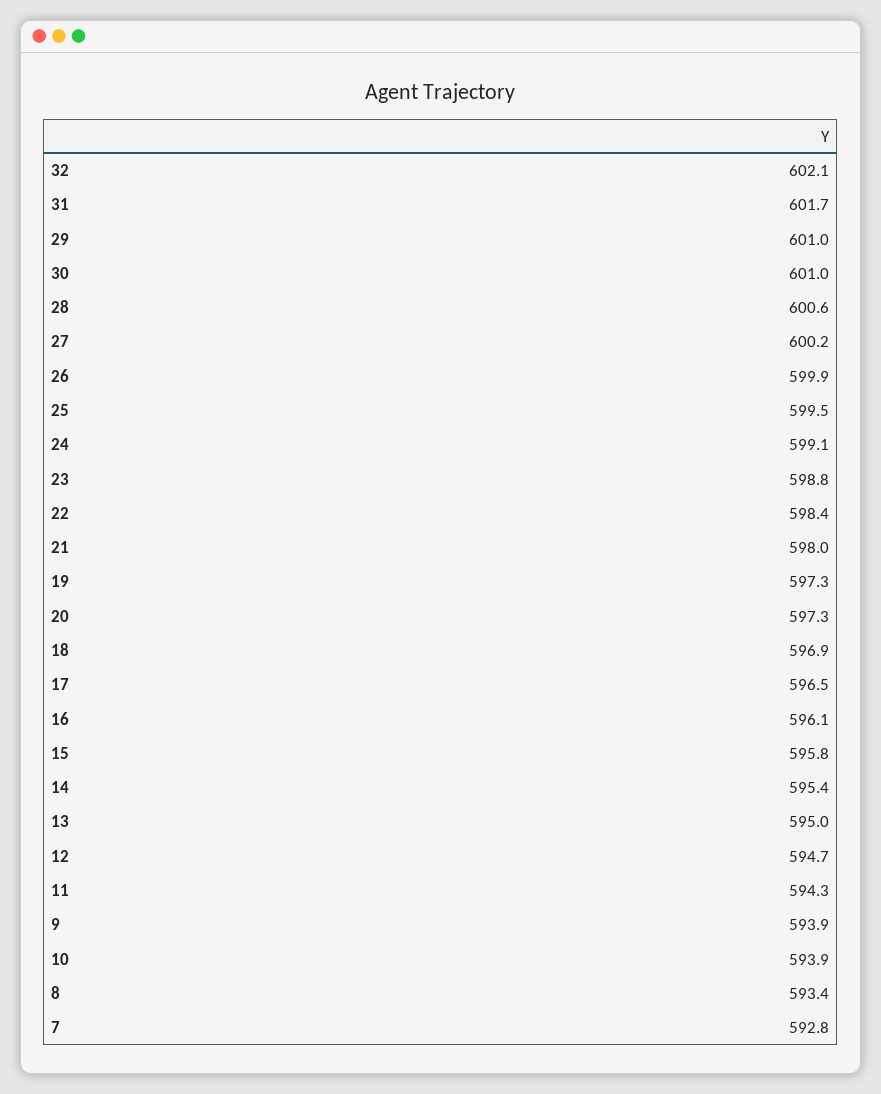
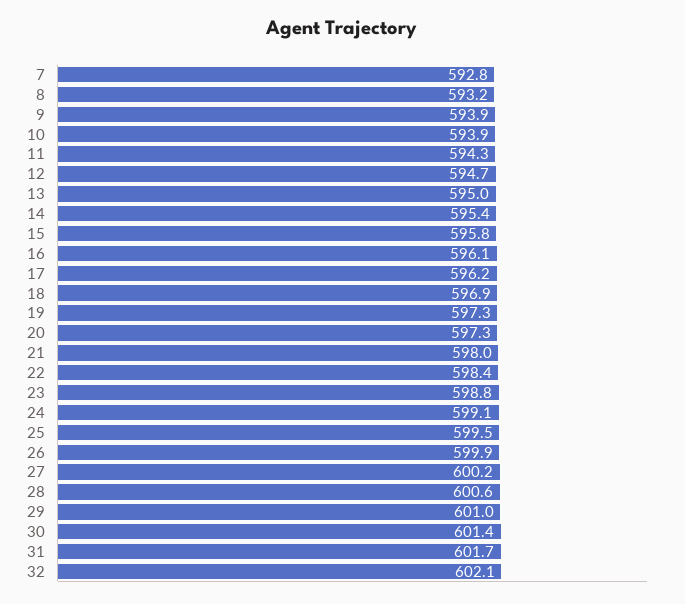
30: 601 -> 601.4
17: 596.5 -> 596.2
8: 593.4 -> 593.2

